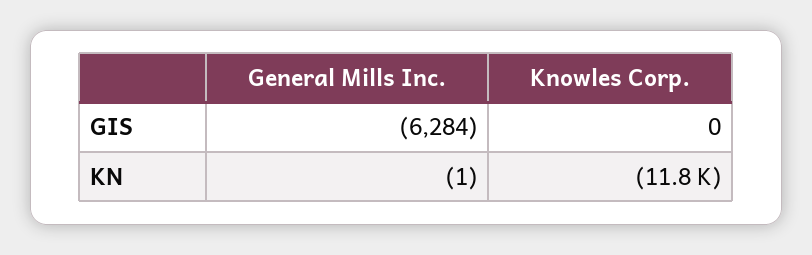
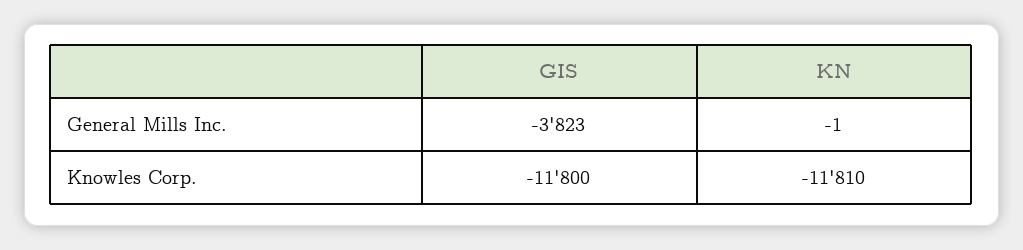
General Mills Inc., GIS: -6284 -> -3823
Knowles Corp., GIS: 0 -> -11800

